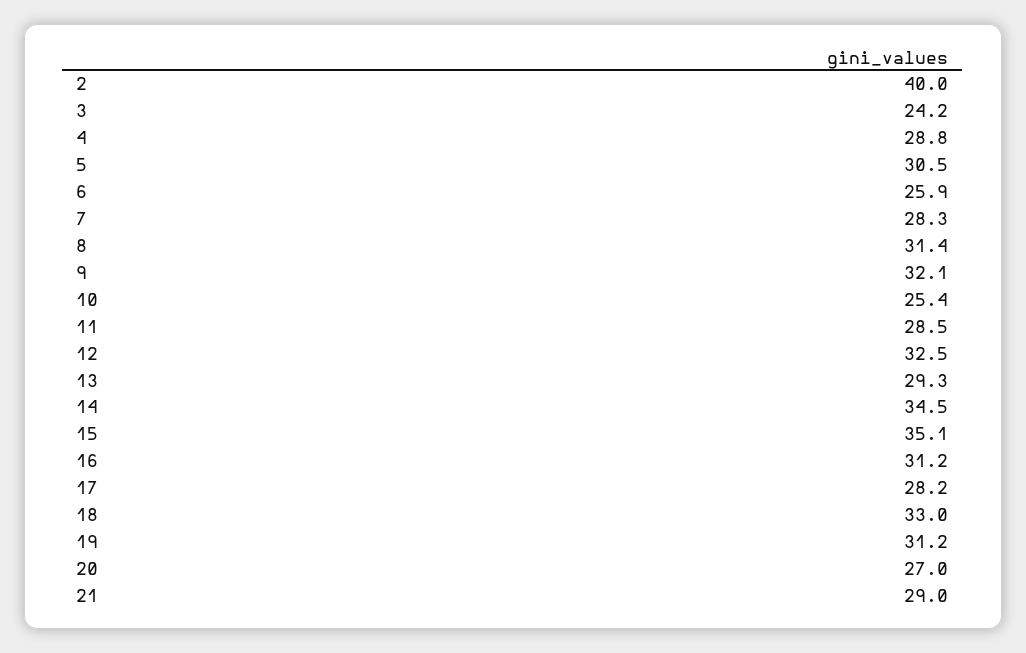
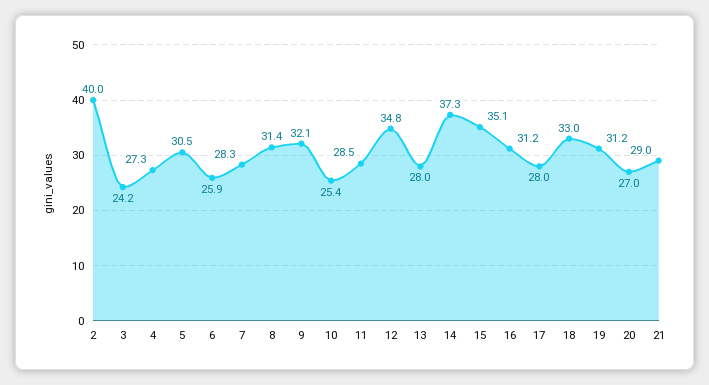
4: 28.8 -> 27.3
12: 32.5 -> 34.8
13: 29.3 -> 28
14: 34.5 -> 37.3
17: 28.2 -> 28

